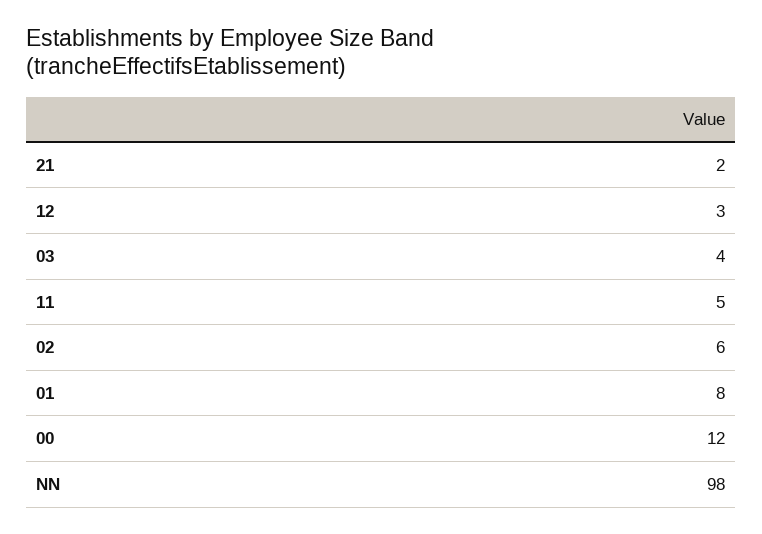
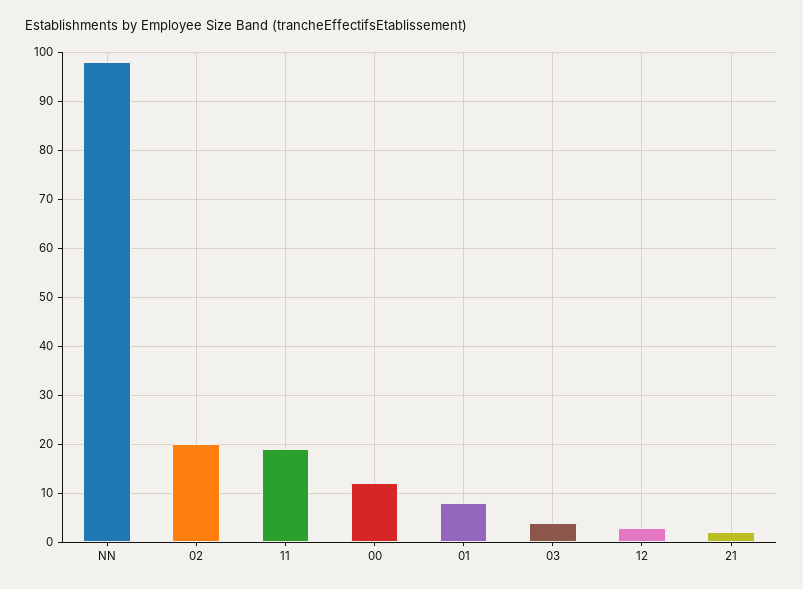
11: 5 -> 20
02: 6 -> 20

